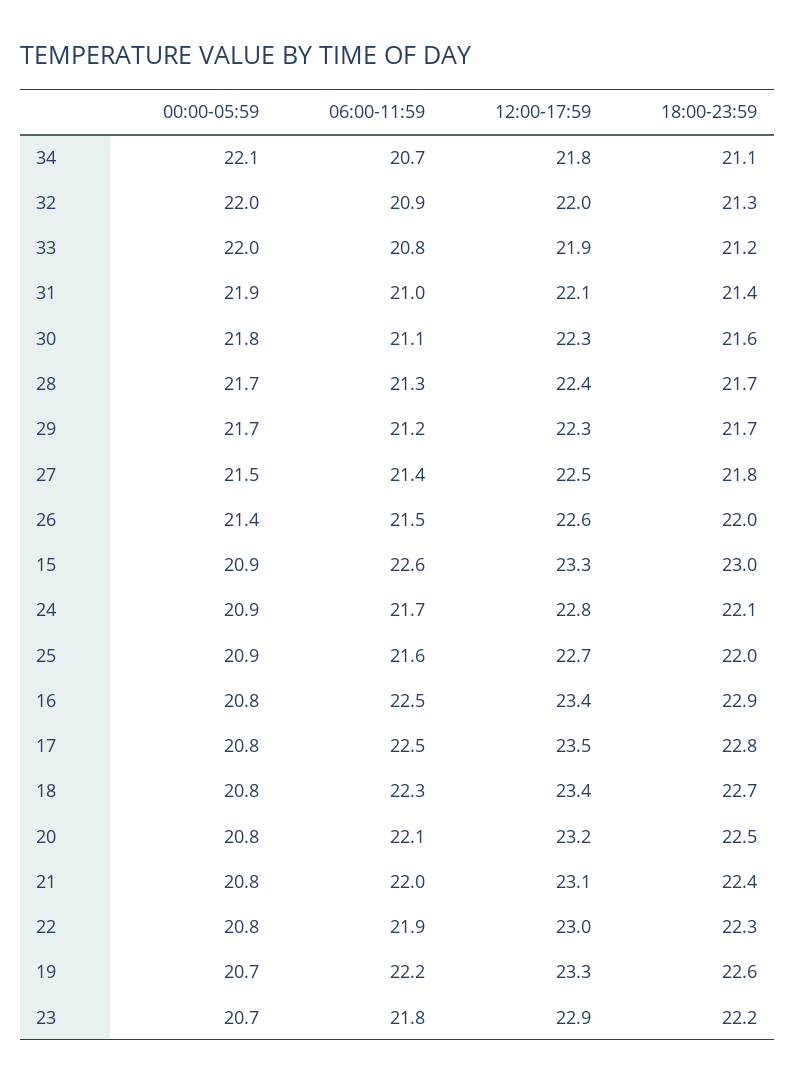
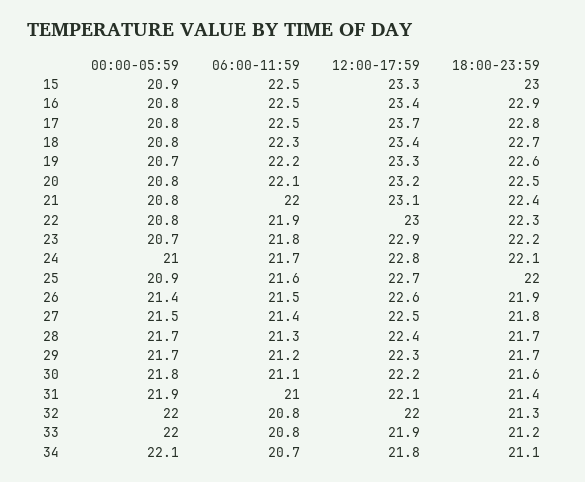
06:00-11:59, 32: 20.9 -> 20.8
12:00-17:59, 30: 22.3 -> 22.2
18:00-23:59, 26: 22 -> 21.9
06:00-11:59, 15: 22.6 -> 22.5
00:00-05:59, 24: 20.9 -> 21
12:00-17:59, 17: 23.5 -> 23.7

